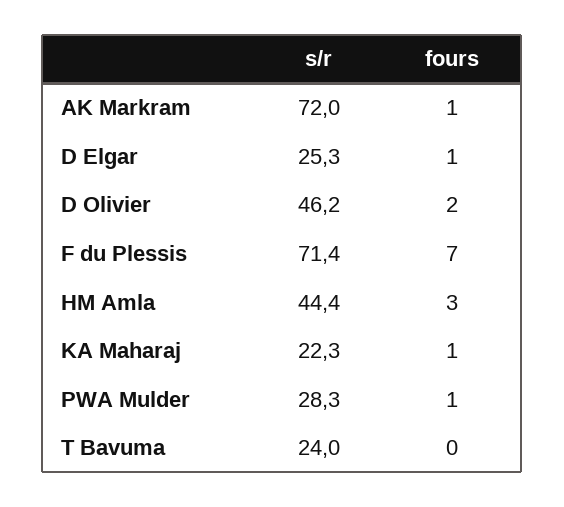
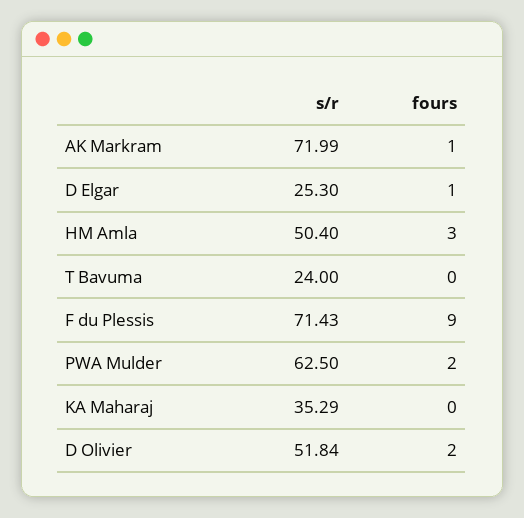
s/r, D Olivier: 46.2 -> 51.84
fours, F du Plessis: 7 -> 9
s/r, HM Amla: 44.4 -> 50.4
s/r, KA Maharaj: 22.3 -> 35.29
fours, KA Maharaj: 1 -> 0
s/r, PWA Mulder: 28.3 -> 62.5
fours, PWA Mulder: 1 -> 2

